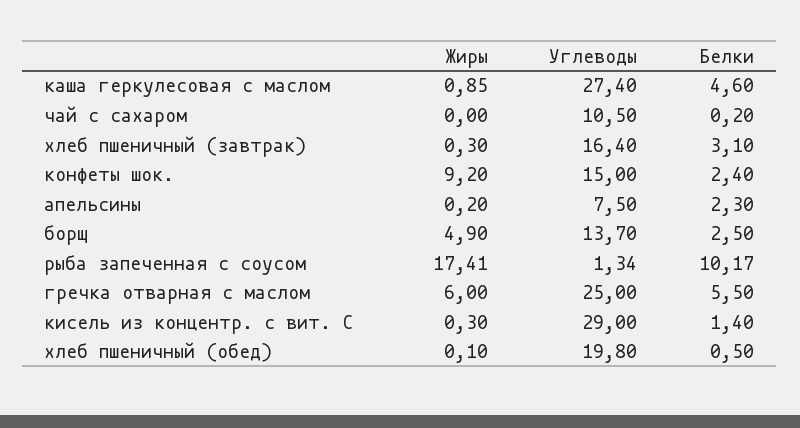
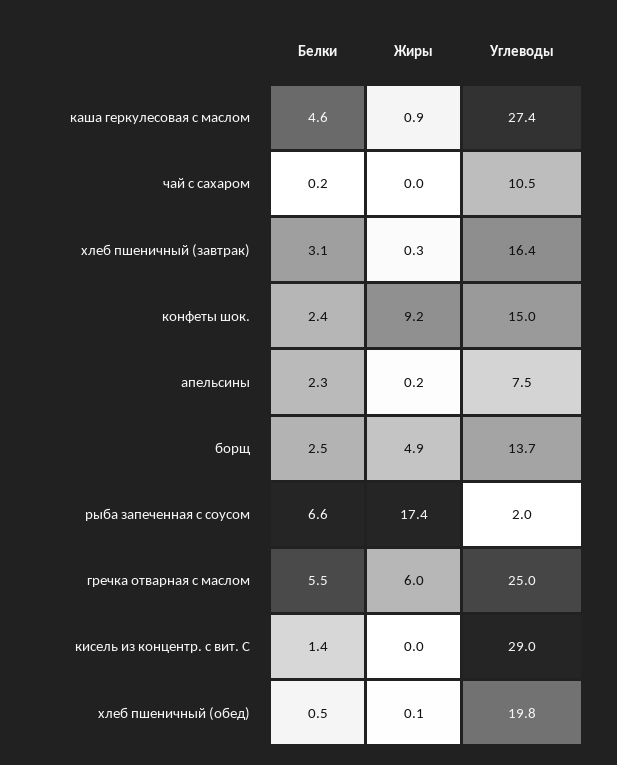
Углеводы, рыба запеченная с соусом: 1.34 -> 2
Белки, рыба запеченная с соусом: 10.17 -> 6.6
Жиры, кисель из концентр. с вит. С: 0.3 -> 0

